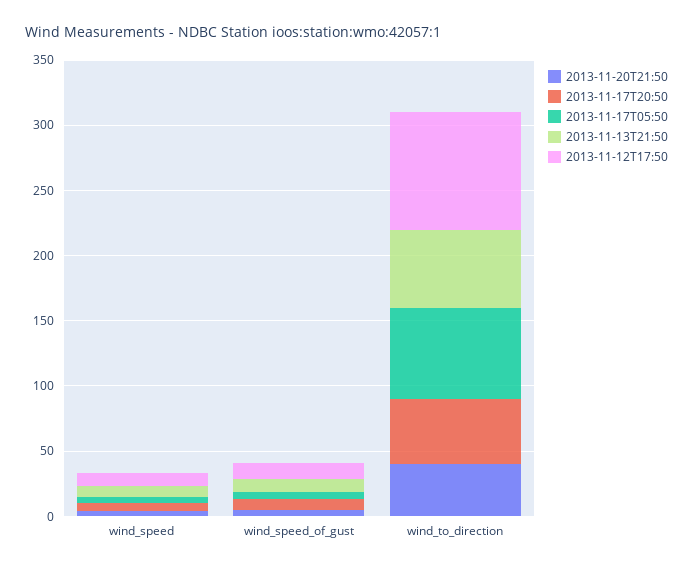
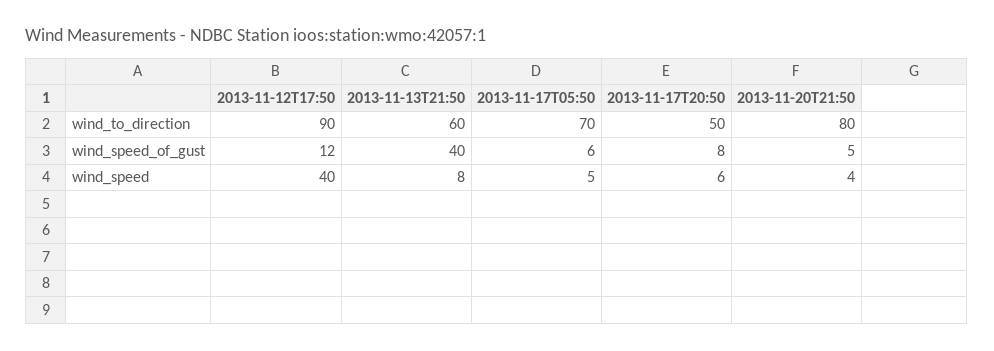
2013-11-12T17:50, wind_speed: 10 -> 40
2013-11-13T21:50, wind_speed_of_gust: 10 -> 40
2013-11-20T21:50, wind_to_direction: 40 -> 80

